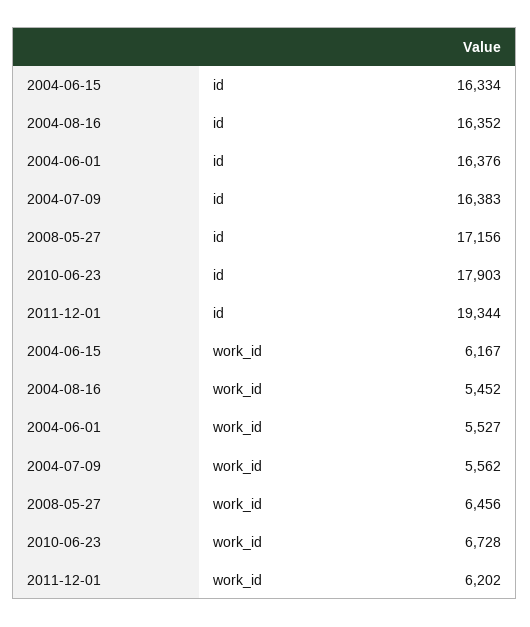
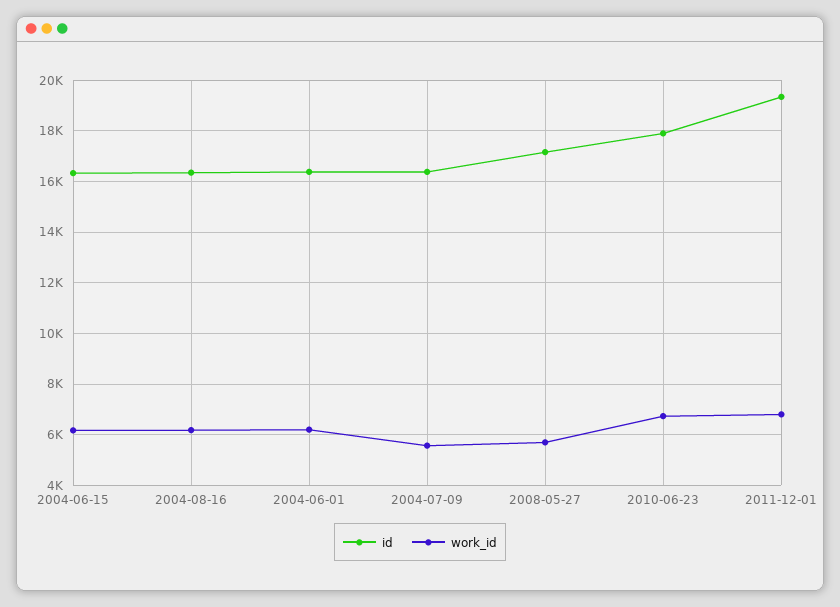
work_id, 2004-08-16: 5452 -> 6250
work_id, 2004-06-01: 5527 -> 6250
work_id, 2008-05-27: 6456 -> 5750
work_id, 2011-12-01: 6202 -> 6750

